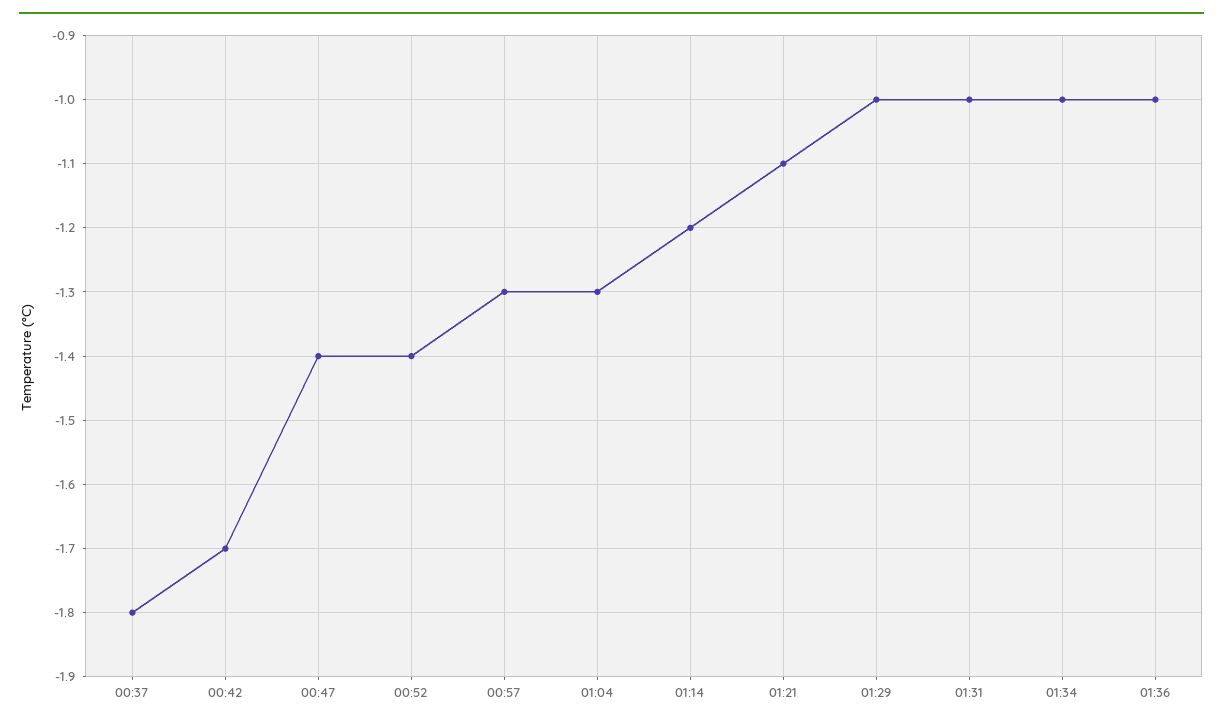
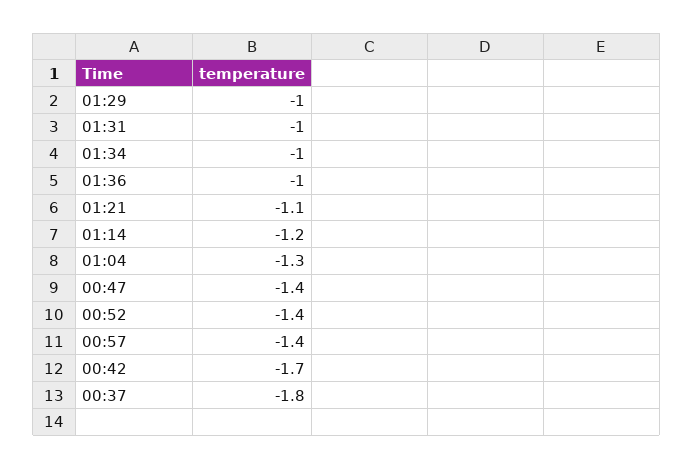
00:57: -1.3 -> -1.4

